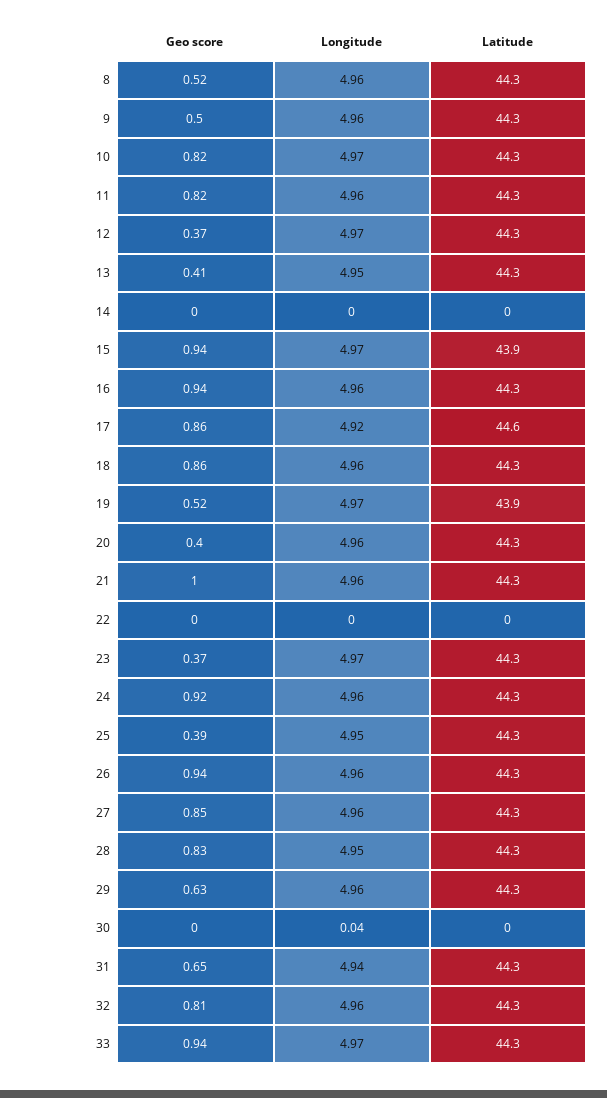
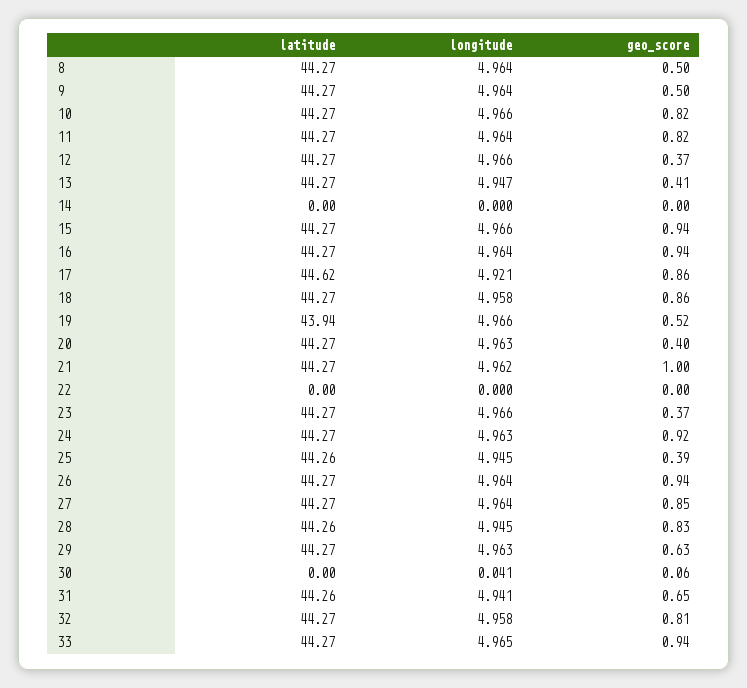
Geo score, 8: 0.52 -> 0.5
Latitude, 15: 43.9 -> 44.27
Geo score, 30: 0 -> 0.06

